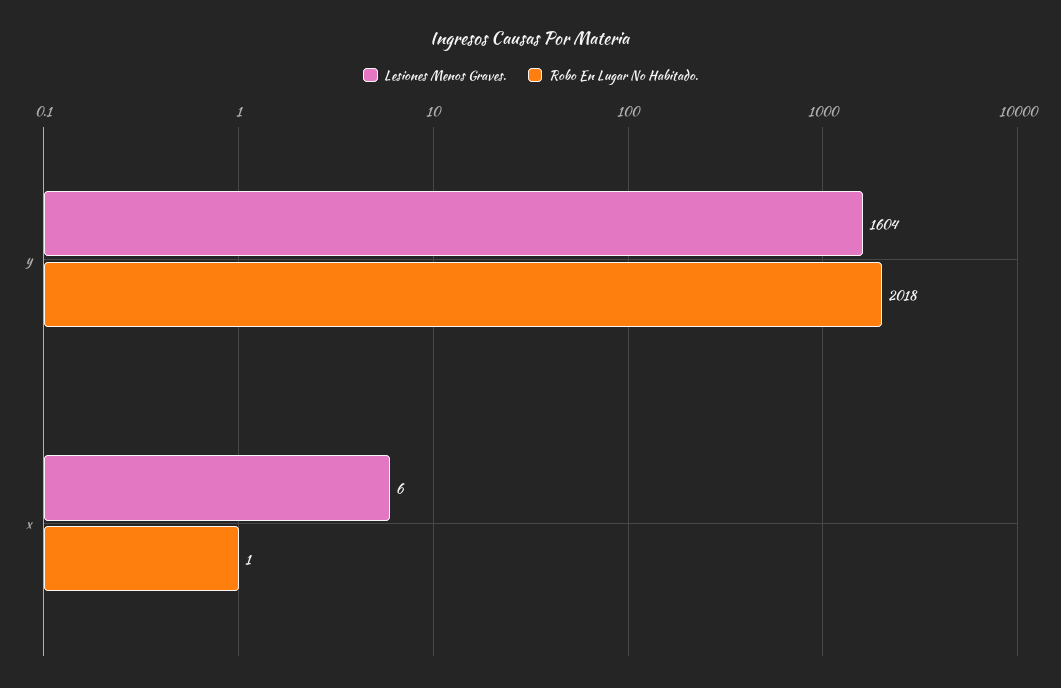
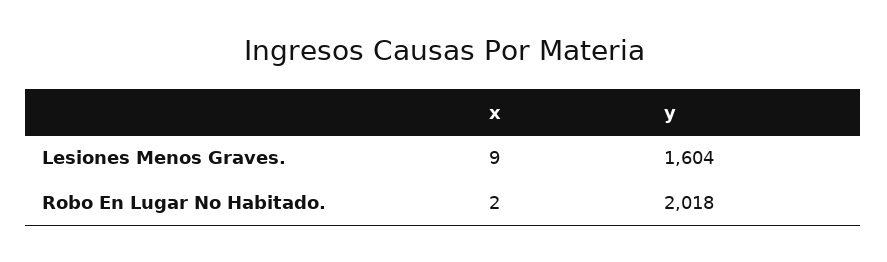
Lesiones Menos Graves., x: 6 -> 9
Robo En Lugar No Habitado., x: 1 -> 2

